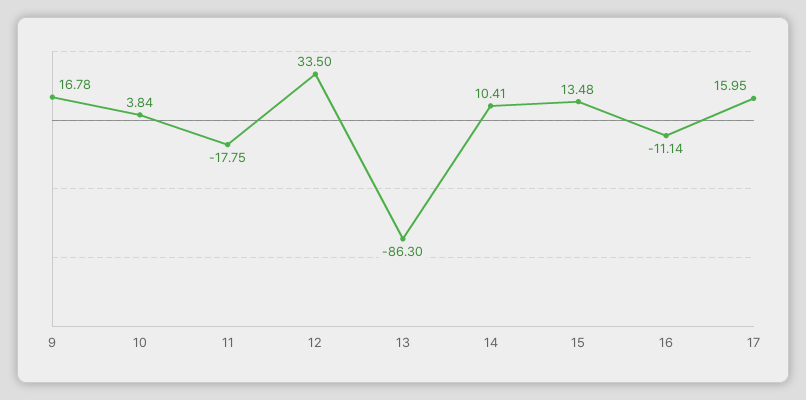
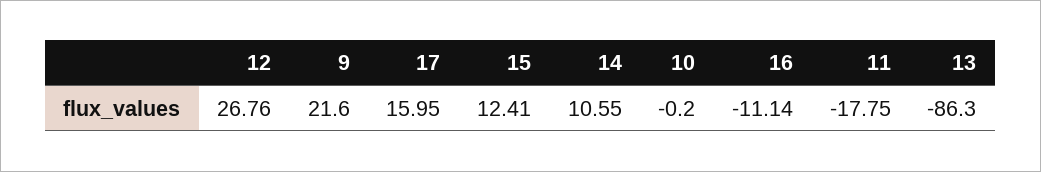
9: 16.78 -> 21.6
10: 3.84 -> -0.2
12: 33.5 -> 26.76
14: 10.41 -> 10.55
15: 13.48 -> 12.41

